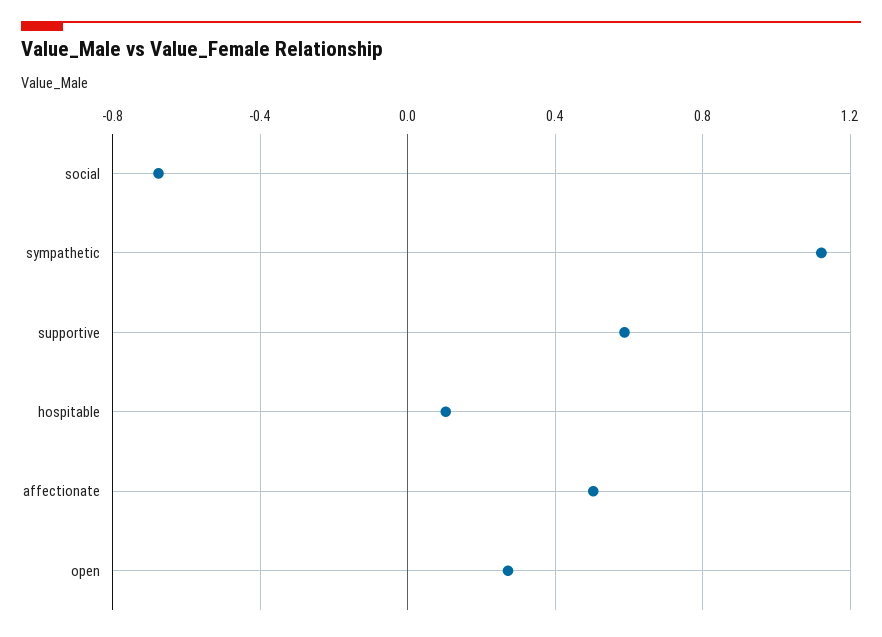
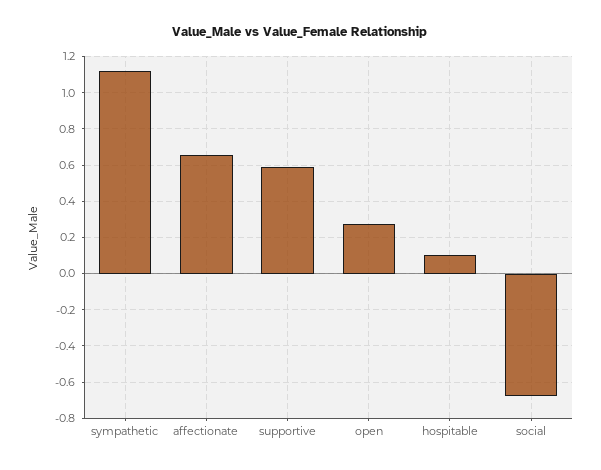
affectionate: 0.5 -> 0.65

